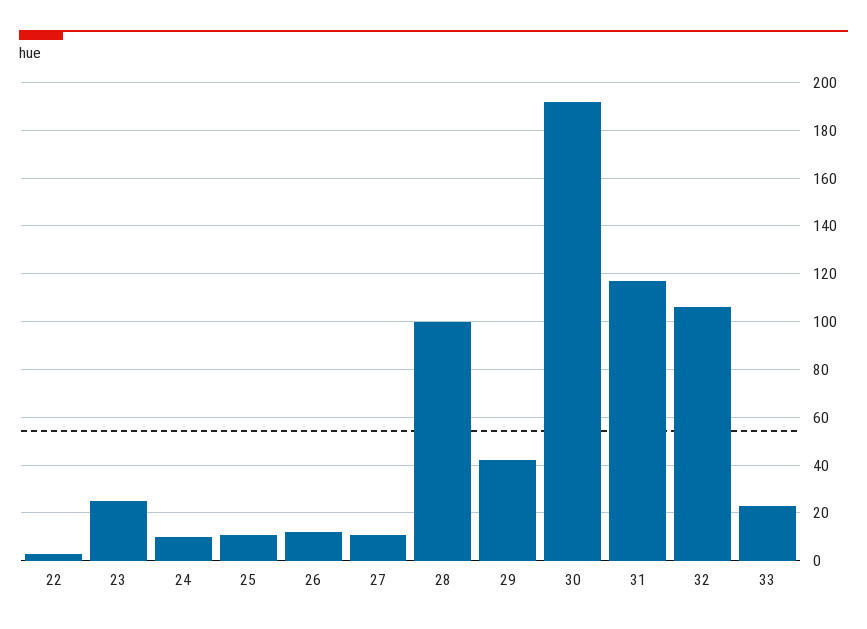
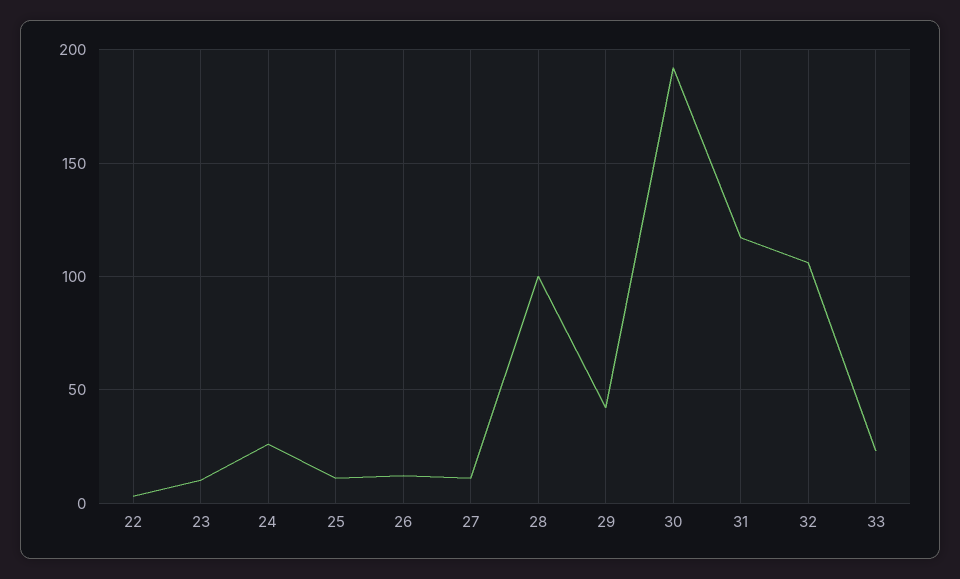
23: 25 -> 10
24: 10 -> 25

